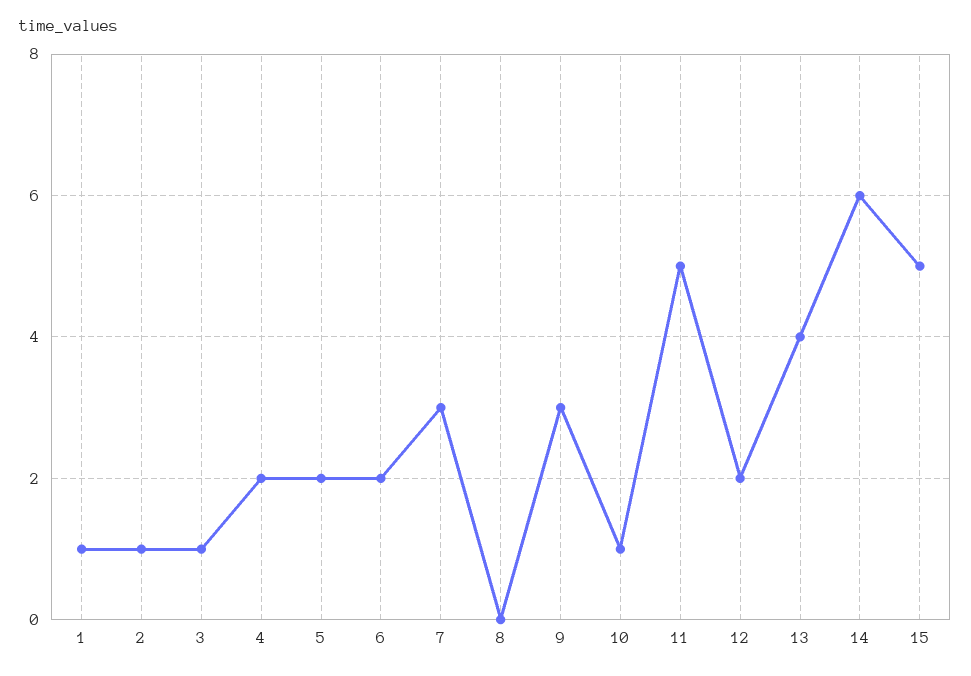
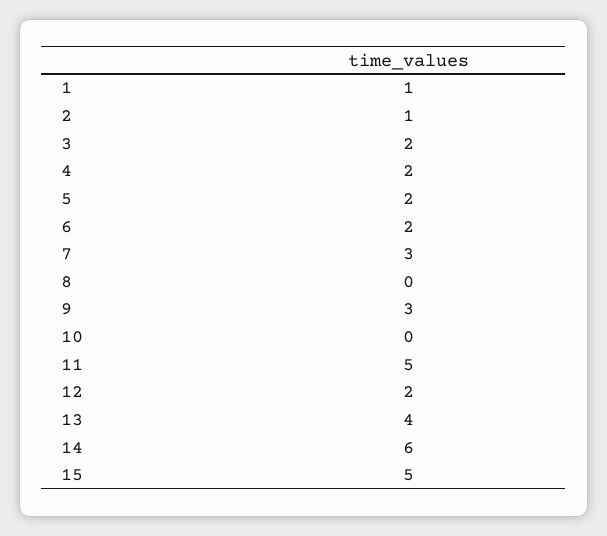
3: 1 -> 2
10: 1 -> 0

